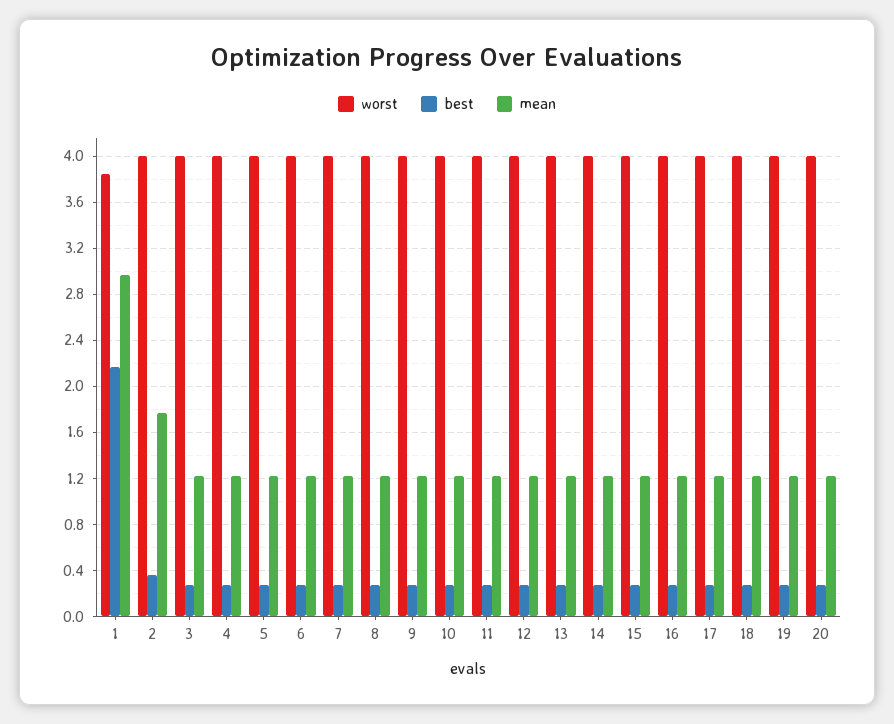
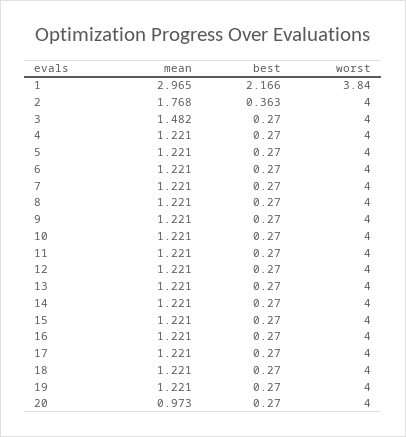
mean, 3: 1.2 -> 1.482
mean, 20: 1.2 -> 0.973

